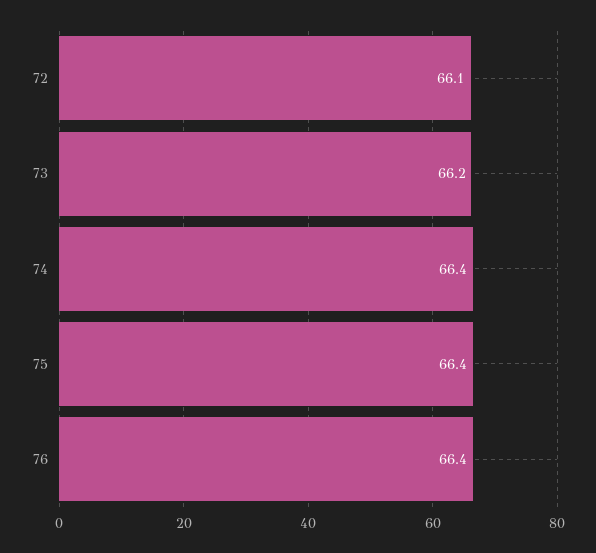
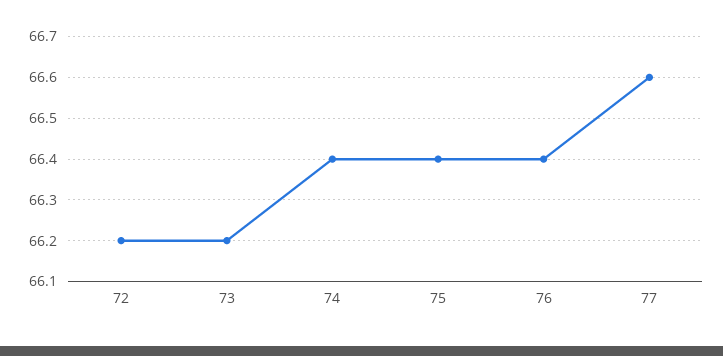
72: 66.1 -> 66.2
77: none -> 66.6

